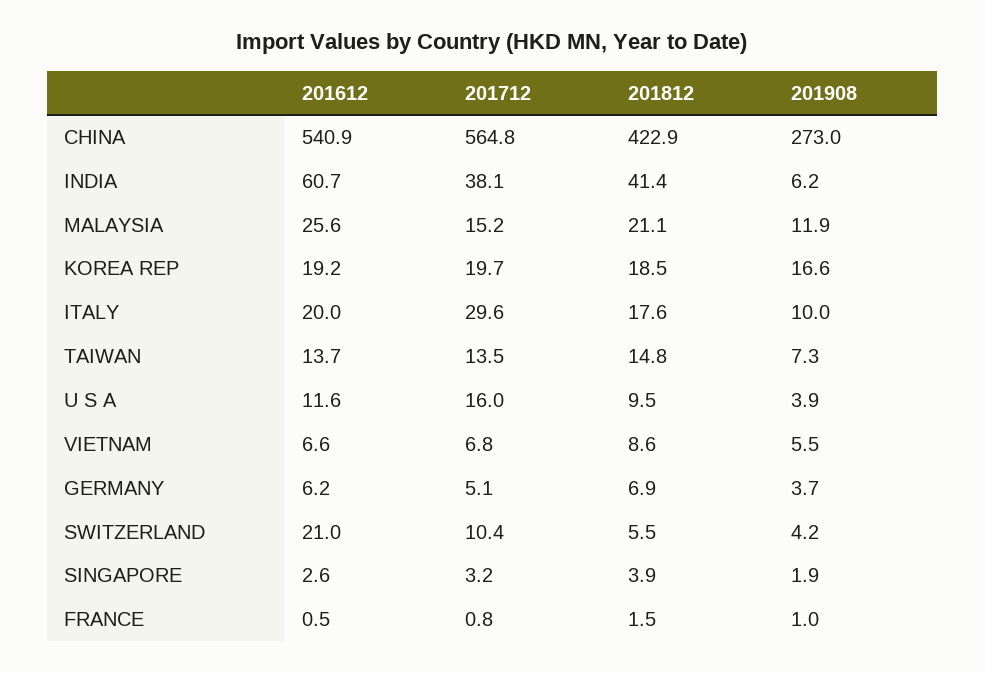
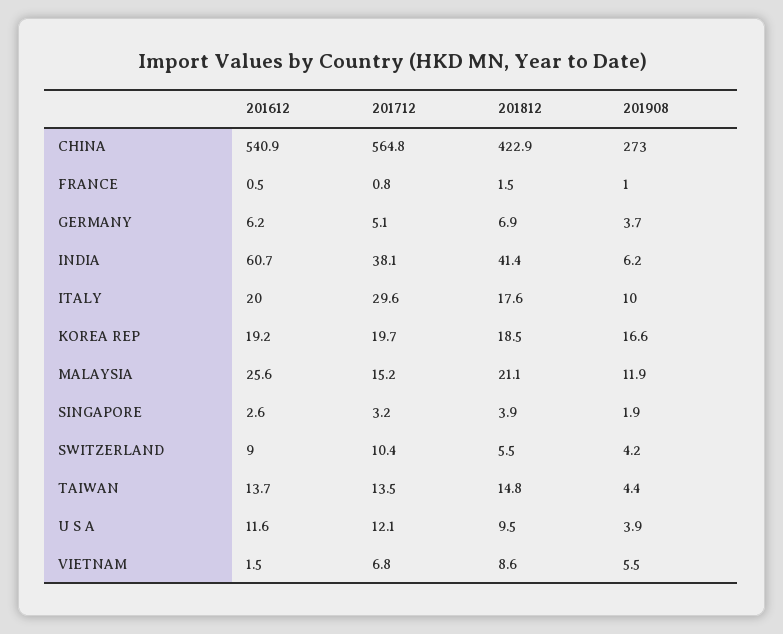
201908, TAIWAN: 7.3 -> 4.4
201712, U S A: 16 -> 12.1
201612, VIETNAM: 6.6 -> 1.5
201612, SWITZERLAND: 21 -> 9

